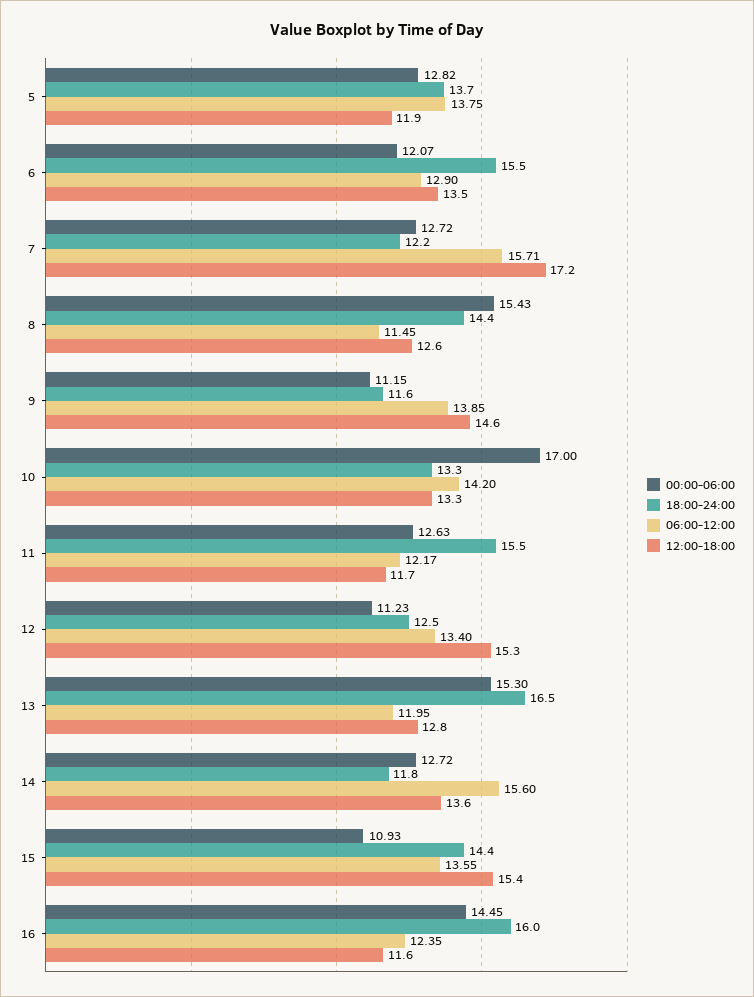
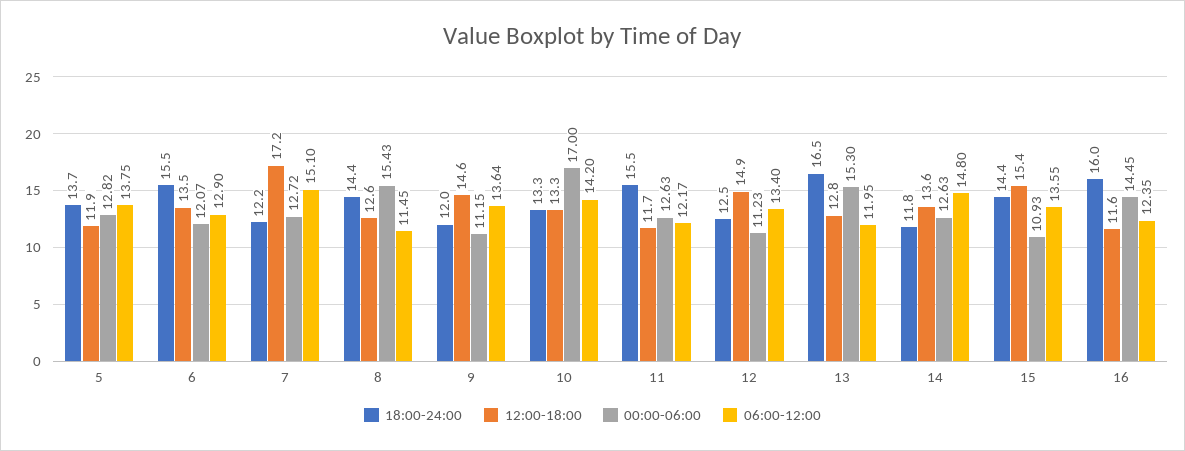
06:00-12:00, 7: 15.71 -> 15.1
18:00-24:00, 9: 11.6 -> 12
06:00-12:00, 9: 13.85 -> 13.64
12:00-18:00, 12: 15.3 -> 14.9
00:00-06:00, 14: 12.72 -> 12.63
06:00-12:00, 14: 15.6 -> 14.8

